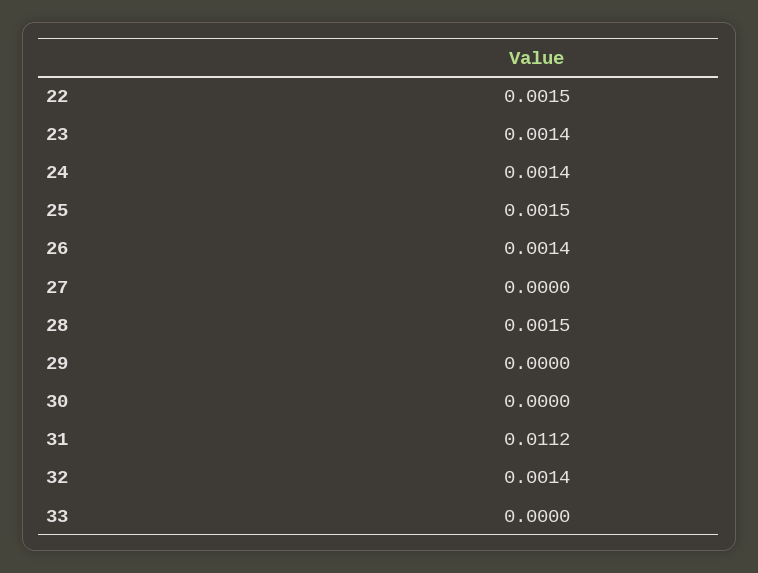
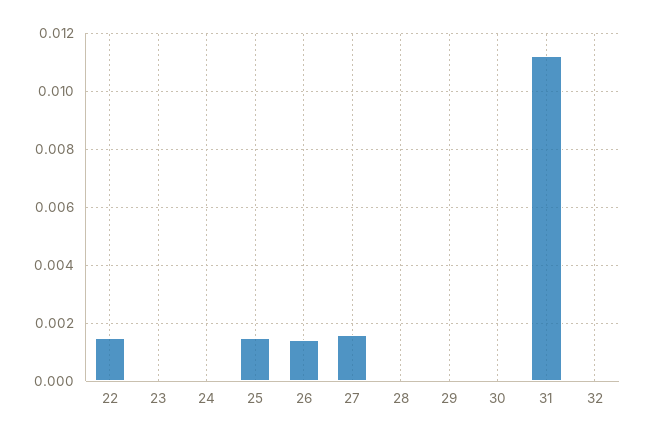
23: 0.0014 -> 0
24: 0.0014 -> 0
27: 0 -> 0.0015
28: 0.0015 -> 0
32: 0.0014 -> 0
33: 0 -> none

